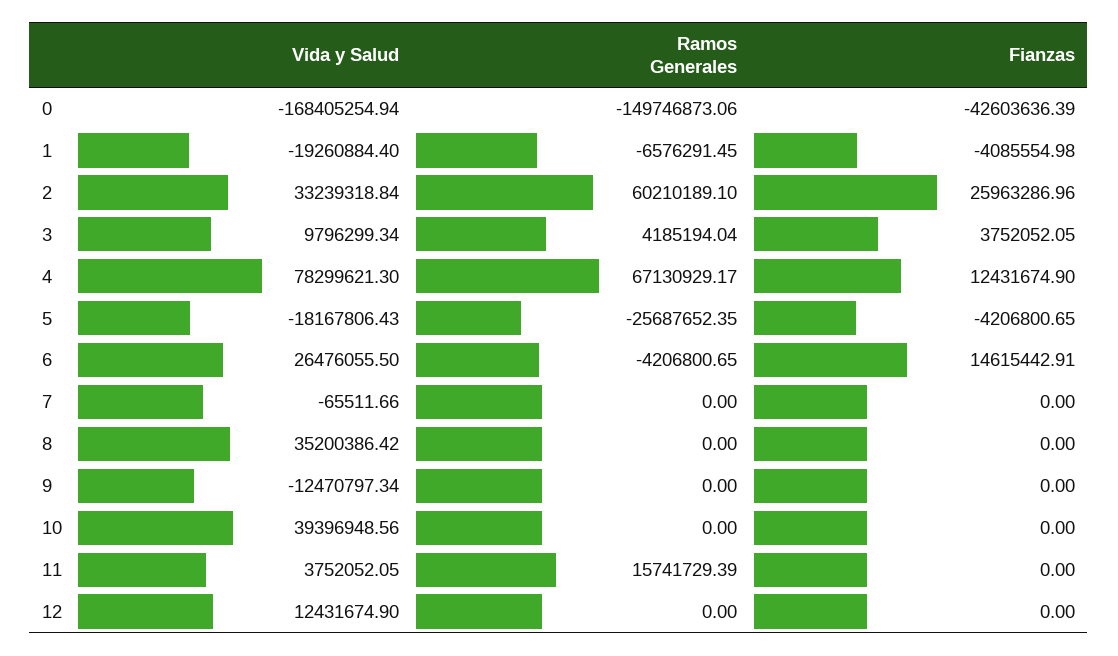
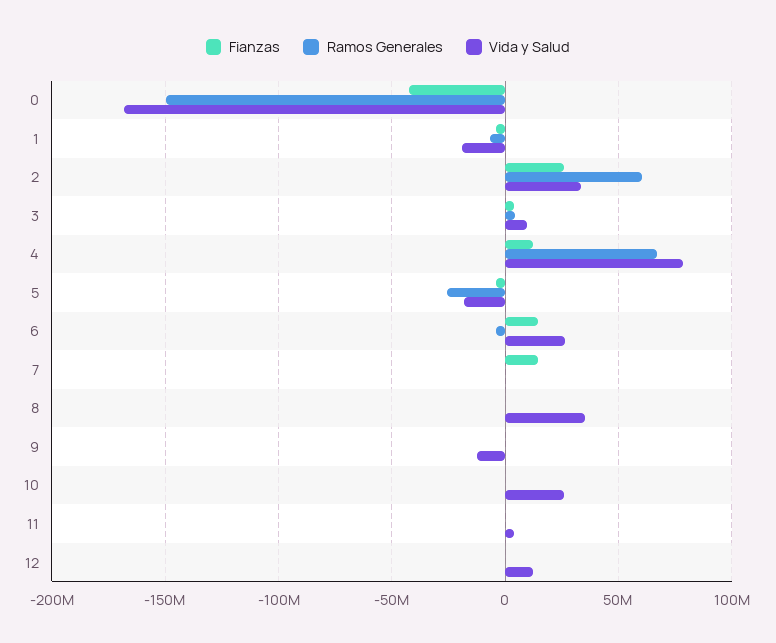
Fianzas, 7: 0 -> 15000000
Vida y Salud, 10: 39396948.56 -> 25000000
Ramos Generales, 11: 15741729.39 -> 0

